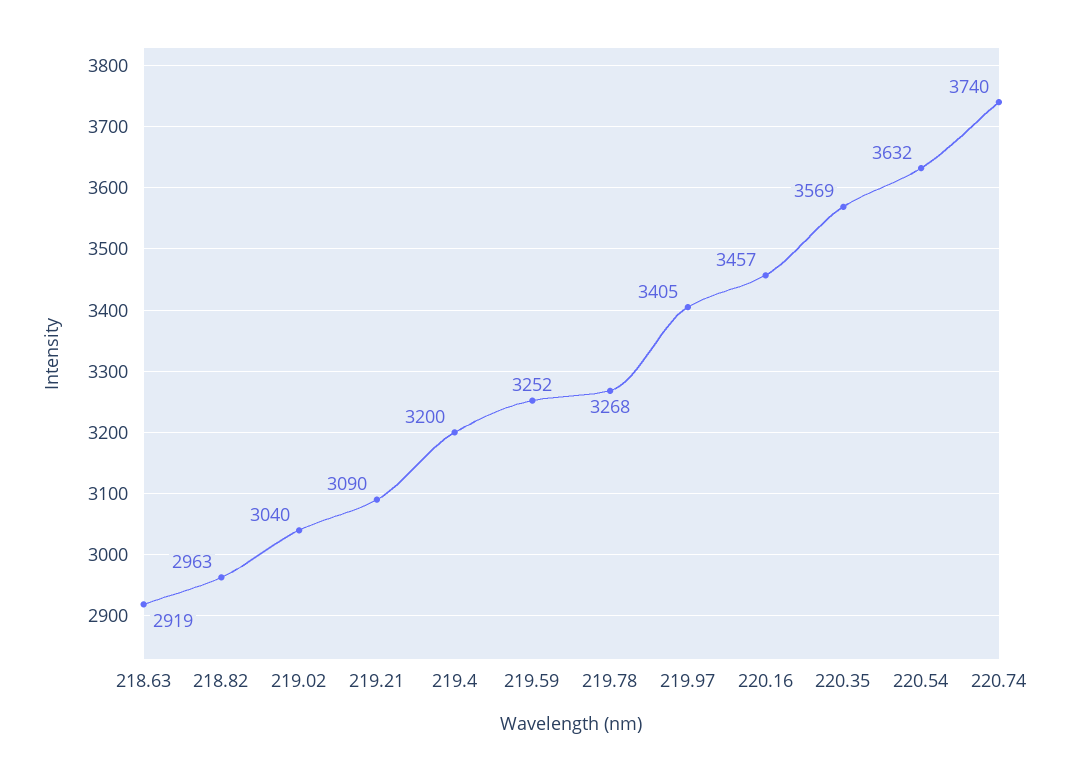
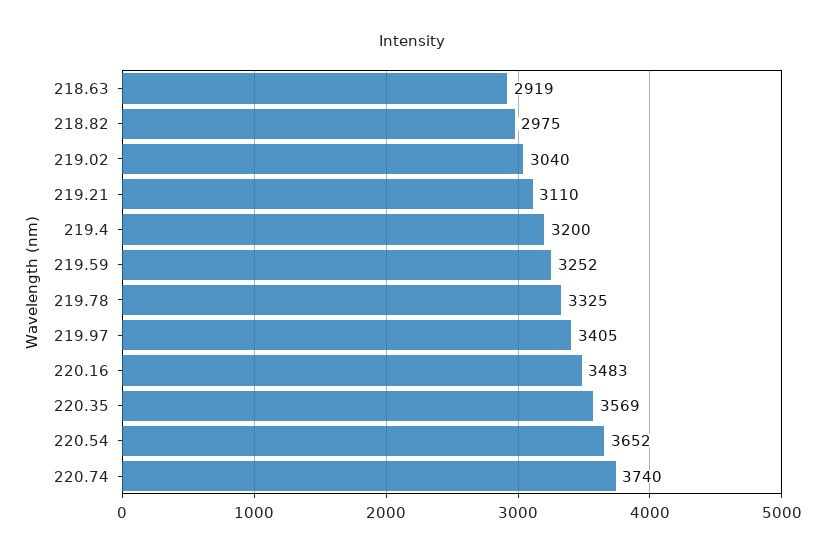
218.82: 2963 -> 2975
219.21: 3090 -> 3110
219.78: 3268 -> 3325
220.16: 3457 -> 3483
220.54: 3632 -> 3652

